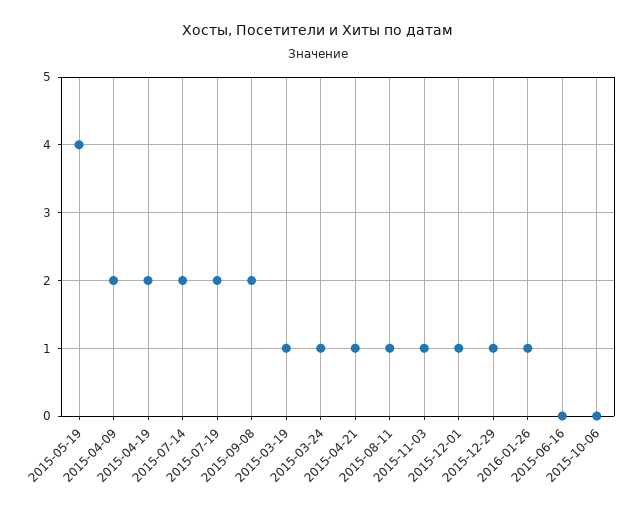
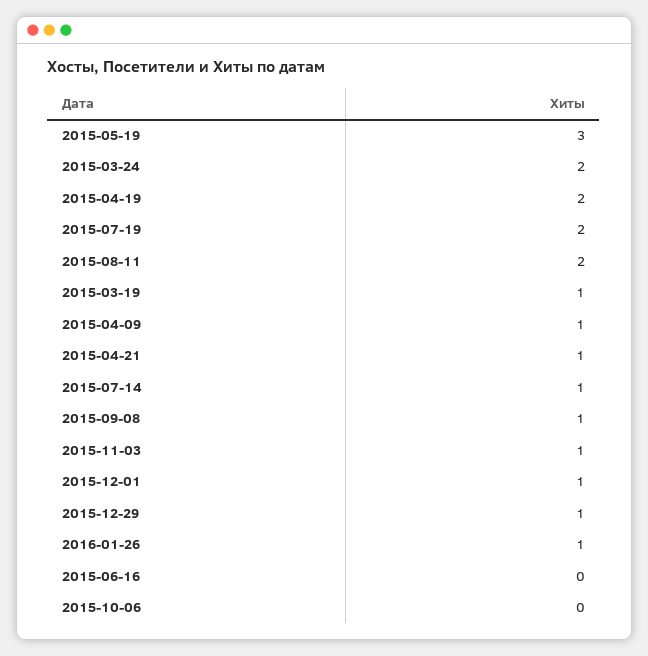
2015-05-19: 4 -> 3
2015-04-09: 2 -> 1
2015-07-14: 2 -> 1
2015-09-08: 2 -> 1
2015-03-24: 1 -> 2
2015-08-11: 1 -> 2

